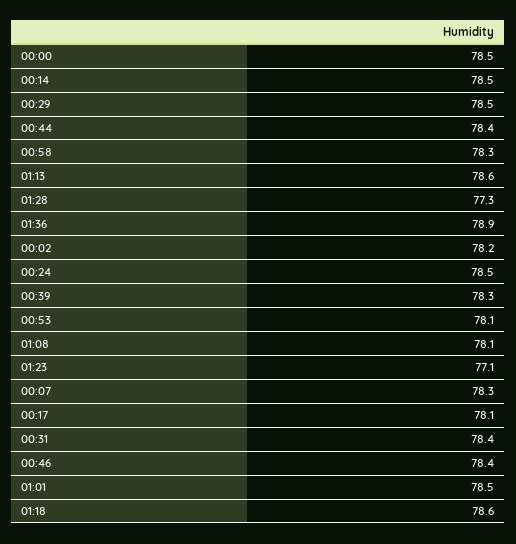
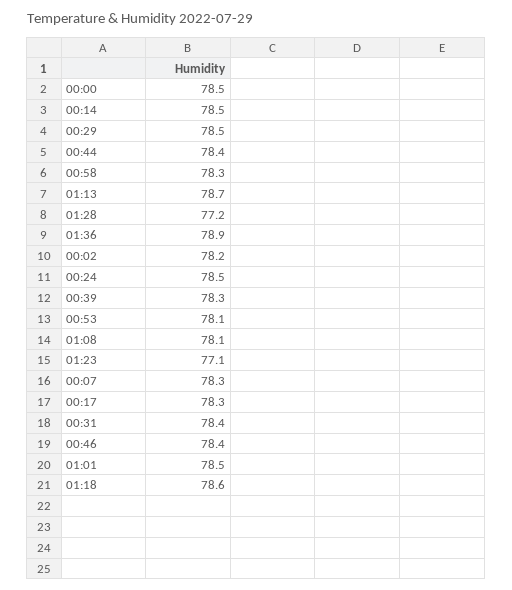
01:13: 78.6 -> 78.7
01:28: 77.3 -> 77.2
00:17: 78.1 -> 78.3

